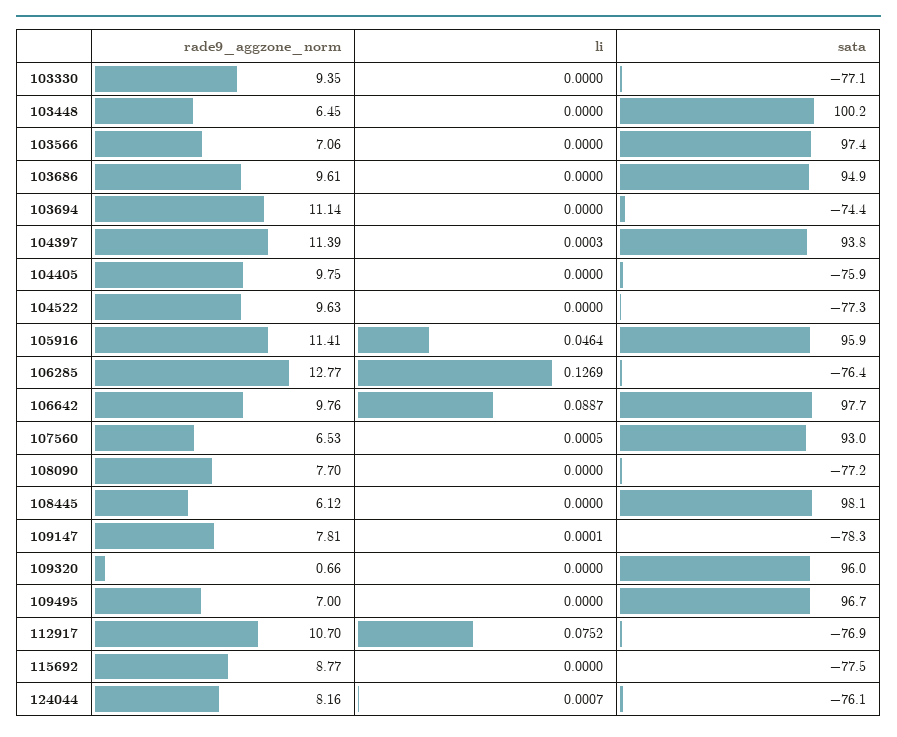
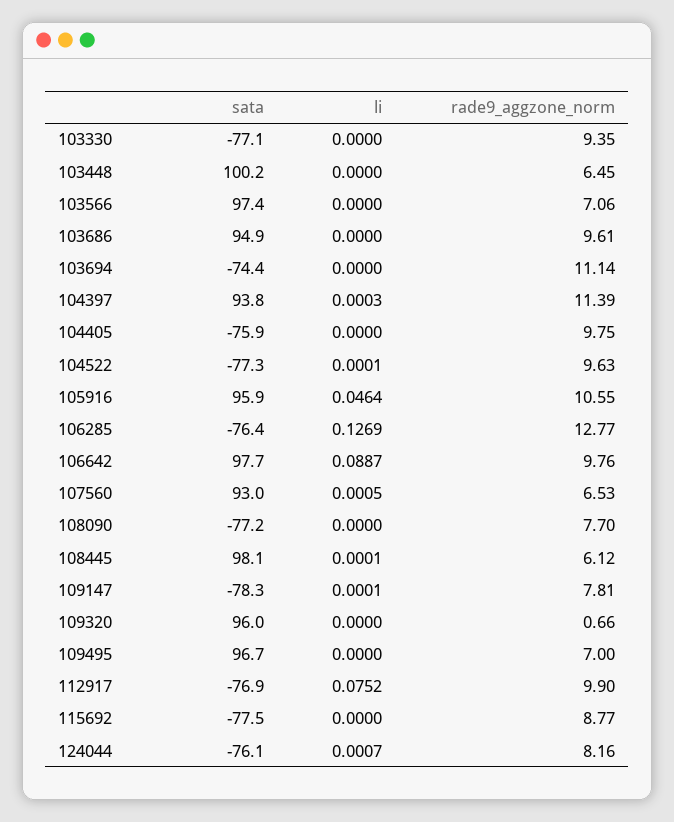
li, 104522: 0 -> 0.0001
rade9_aggzone_norm, 105916: 11.41 -> 10.55
li, 108445: 0 -> 0.0001
rade9_aggzone_norm, 112917: 10.7 -> 9.9

